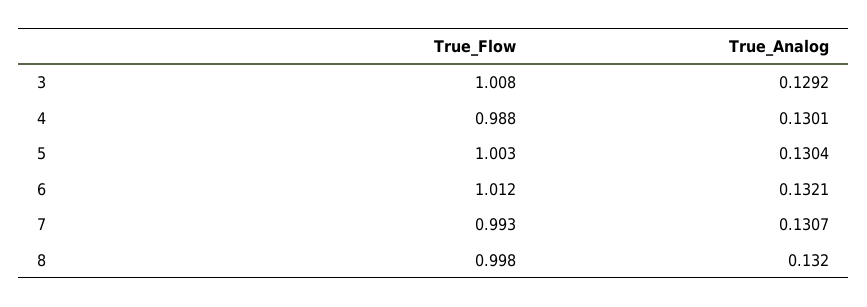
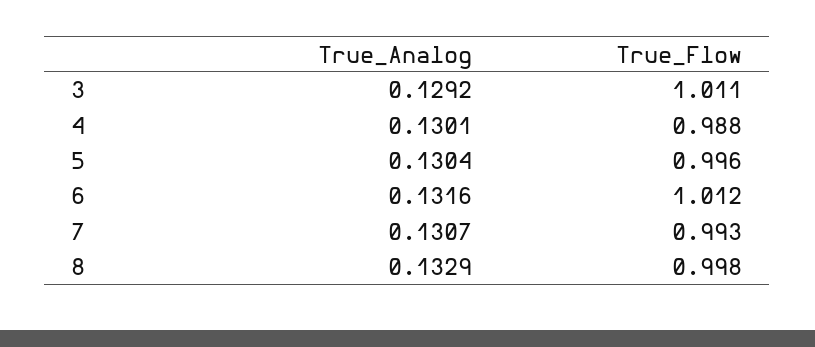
True_Flow, 3: 1.008 -> 1.011
True_Flow, 5: 1.003 -> 0.996
True_Analog, 6: 0.1321 -> 0.1316
True_Analog, 8: 0.132 -> 0.1329

